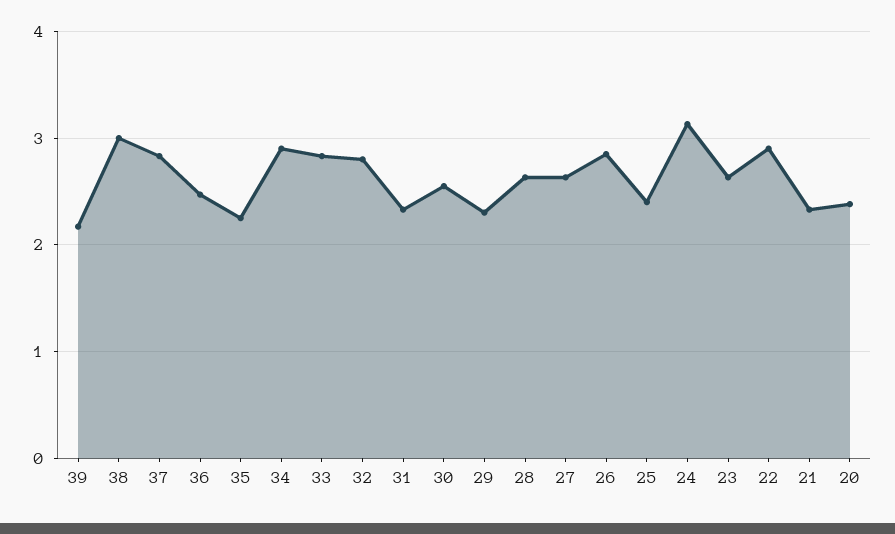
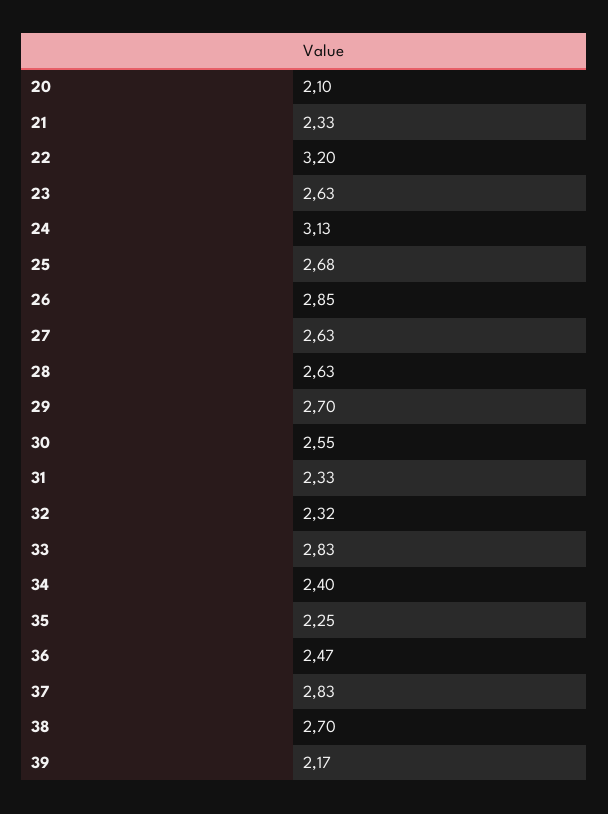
38: 3 -> 2.7
34: 2.9 -> 2.4
32: 2.8 -> 2.32
29: 2.3 -> 2.7
25: 2.4 -> 2.68
22: 2.9 -> 3.2
20: 2.4 -> 2.1

